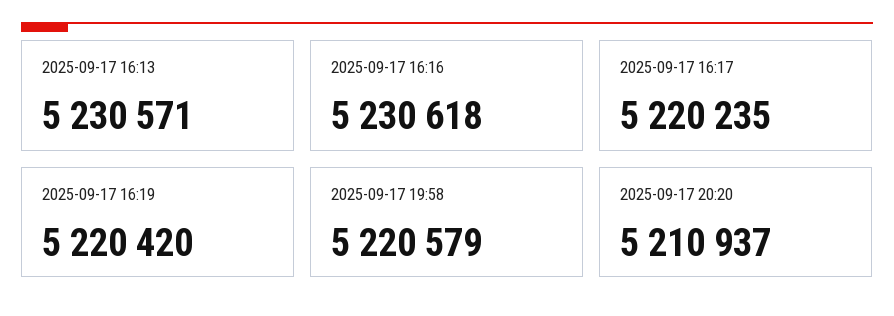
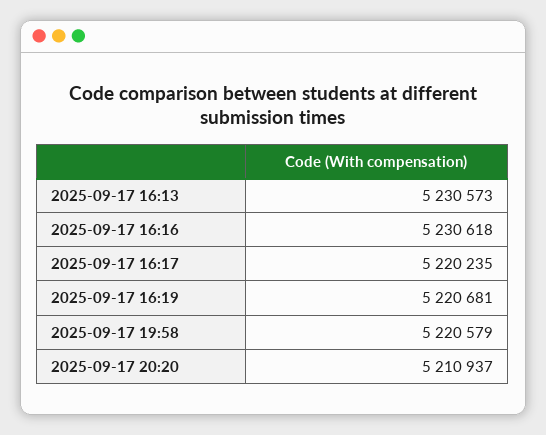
2025-09-17 16:13: 5230571 -> 5230573
2025-09-17 16:19: 5220420 -> 5220681

